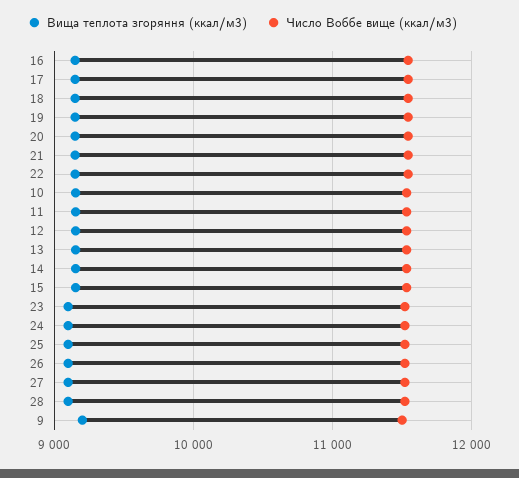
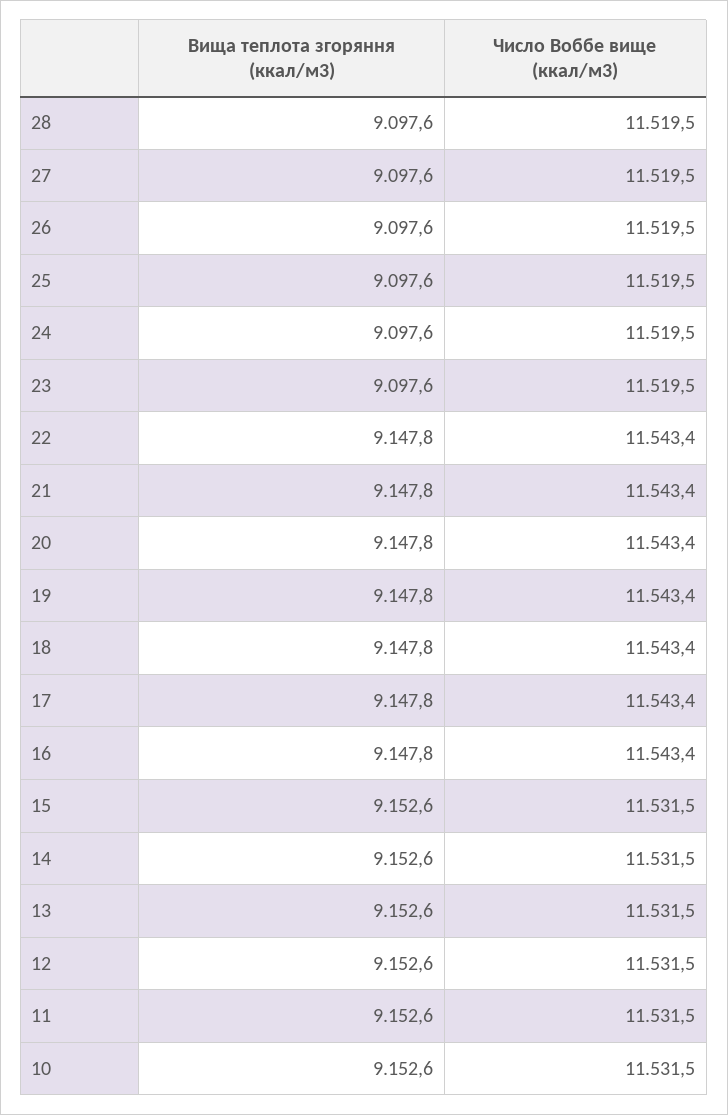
Вища теплота згоряння (ккал/м3), 9: 9200 -> none
Число Воббе вище (ккал/м3), 9: 11500 -> none

